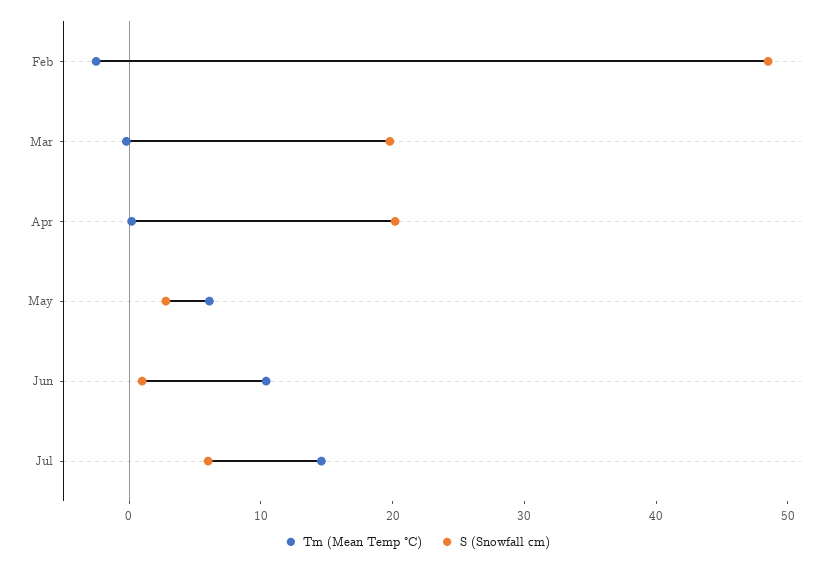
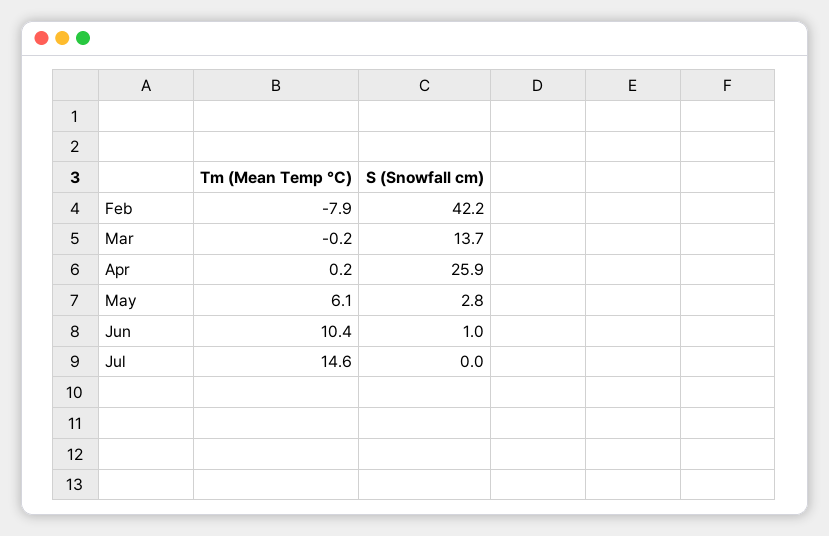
Tm (Mean Temp °C), Feb: -2 -> -7.9
S (Snowfall cm), Feb: 48 -> 42.2
S (Snowfall cm), Mar: 20 -> 13.7
S (Snowfall cm), Apr: 20 -> 25.9
S (Snowfall cm), Jul: 6 -> 0

